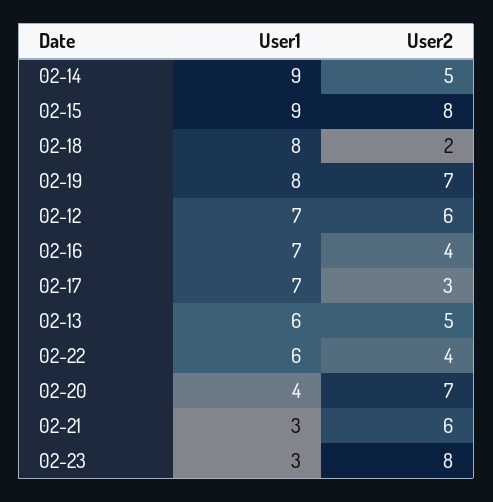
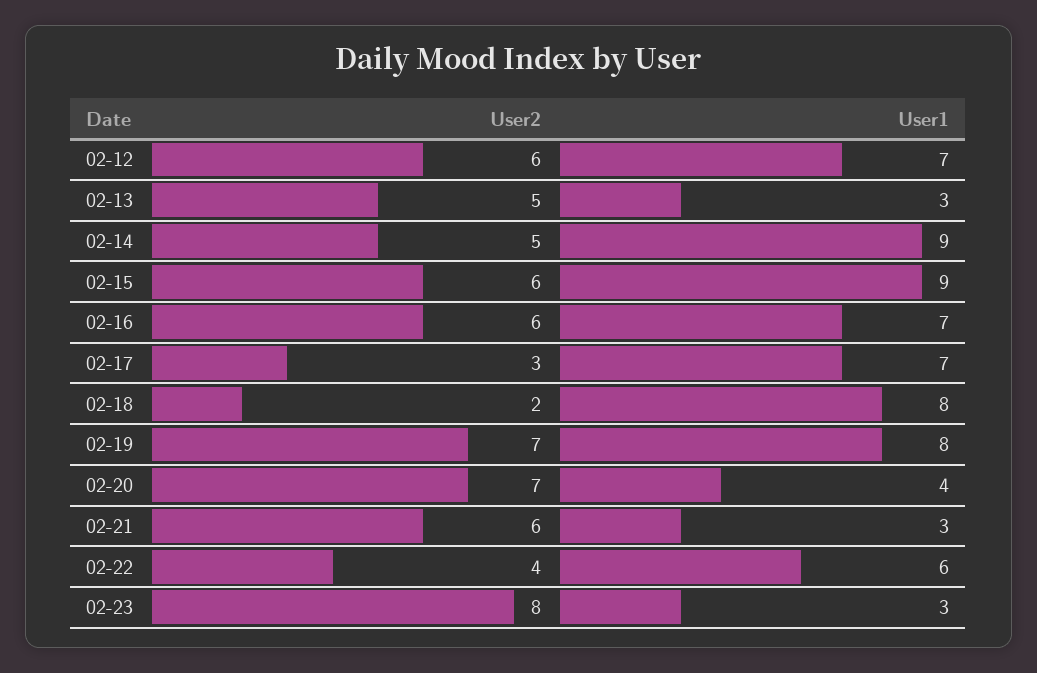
User2, 02-15: 8 -> 6
User2, 02-16: 4 -> 6
User1, 02-13: 6 -> 3

